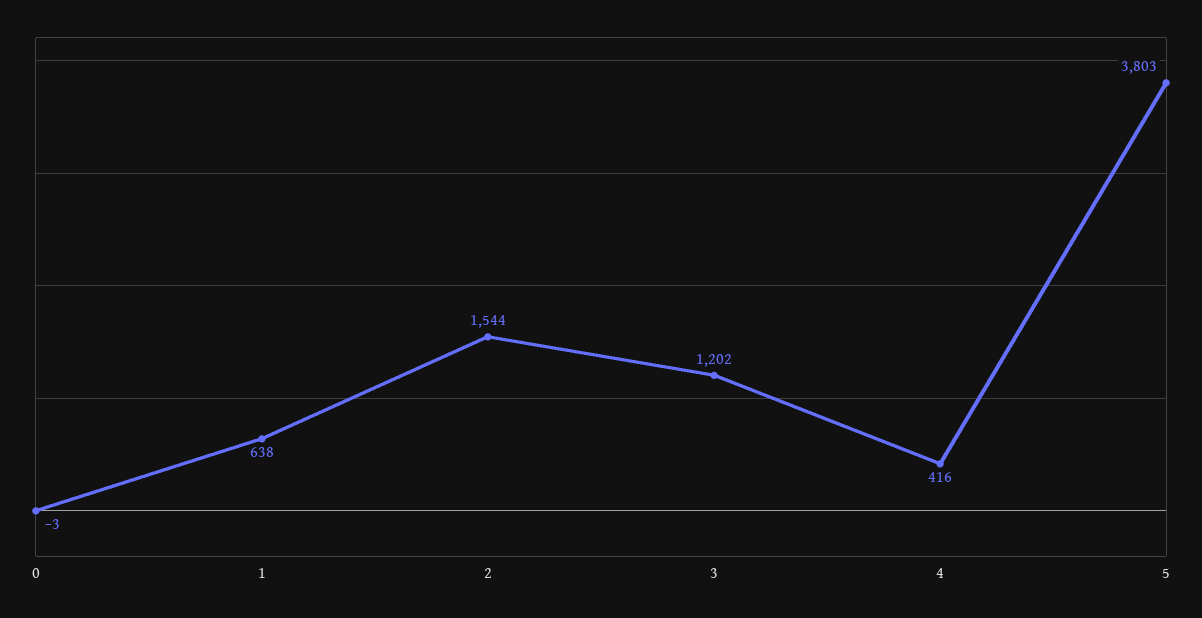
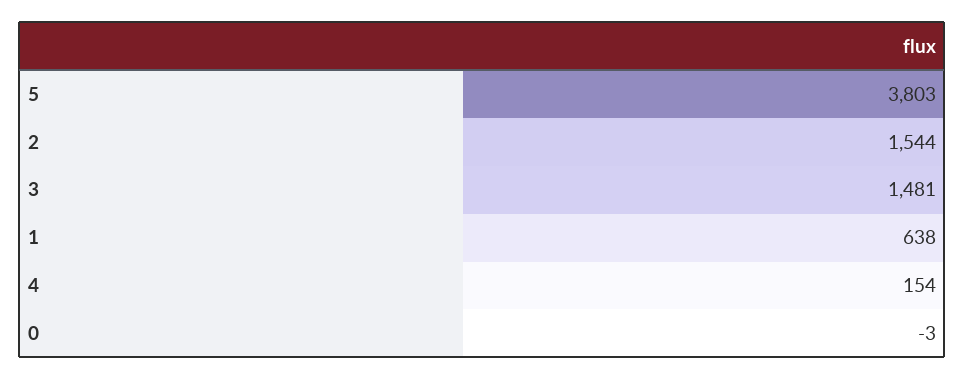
3: 1202 -> 1481
4: 416 -> 154

